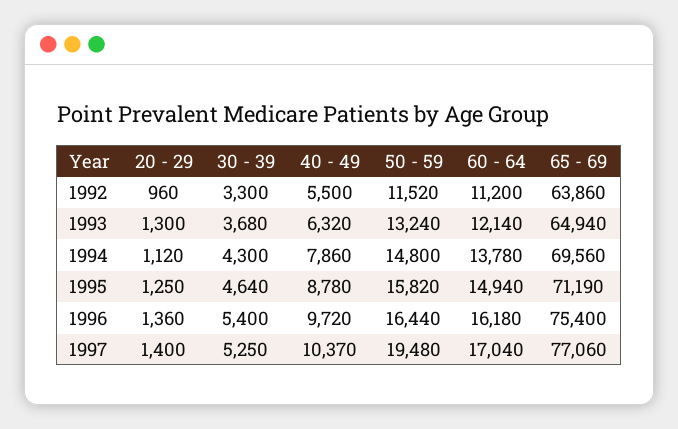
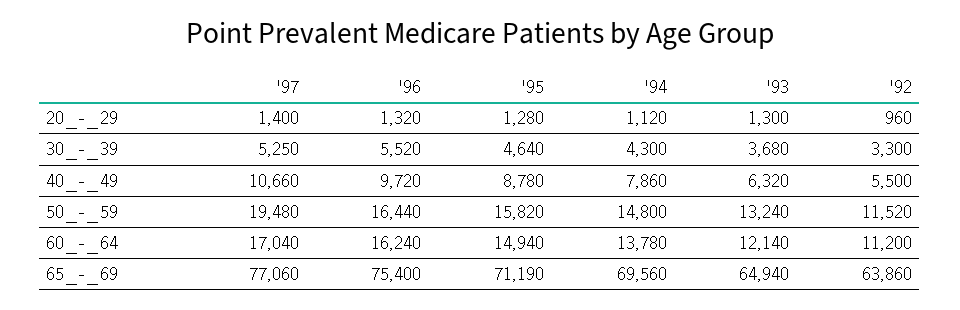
20 - 29, 1995: 1250 -> 1280
20 - 29, 1996: 1360 -> 1320
30 - 39, 1996: 5400 -> 5520
60 - 64, 1996: 16180 -> 16240
40 - 49, 1997: 10370 -> 10660

